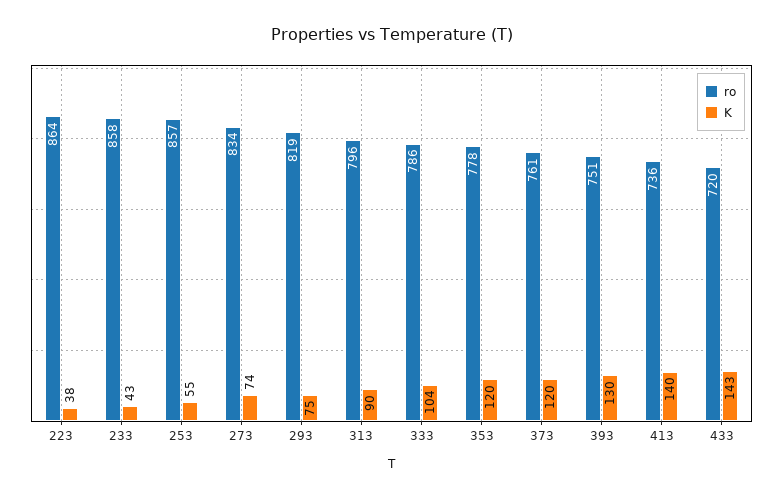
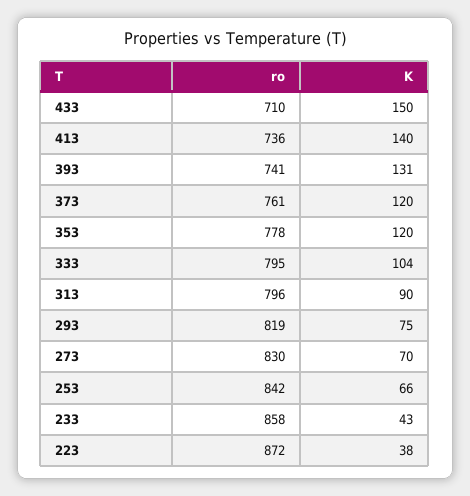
ro, 223: 864 -> 872
ro, 253: 857 -> 842
K, 253: 55 -> 66
ro, 273: 834 -> 830
K, 273: 74 -> 70
ro, 333: 786 -> 795
ro, 393: 751 -> 741
K, 393: 130 -> 131
ro, 433: 720 -> 710
K, 433: 143 -> 150

